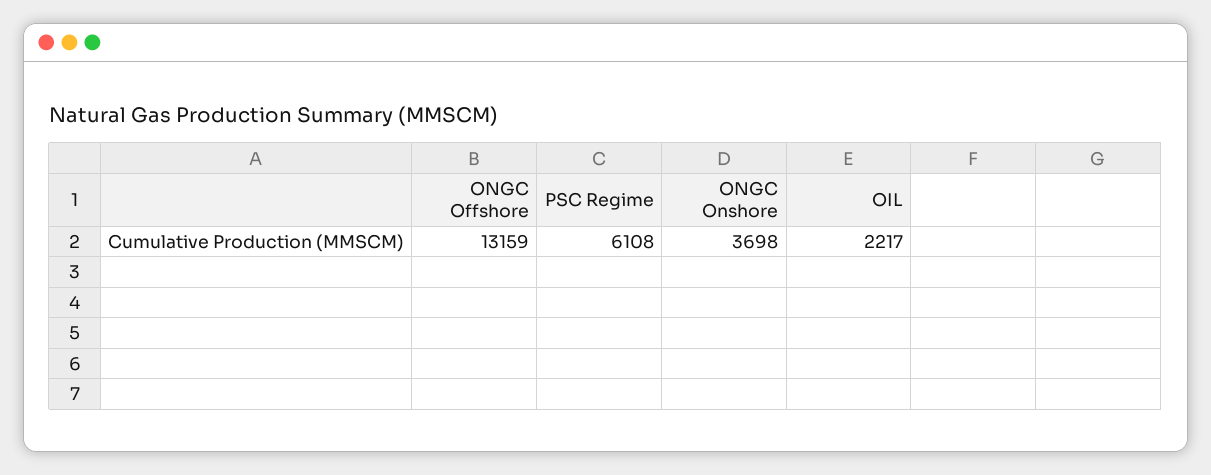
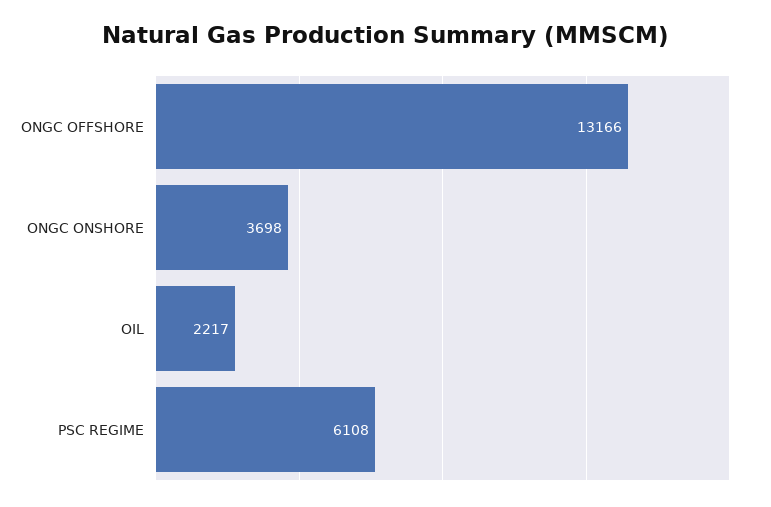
ONGC Offshore: 13159 -> 13166

